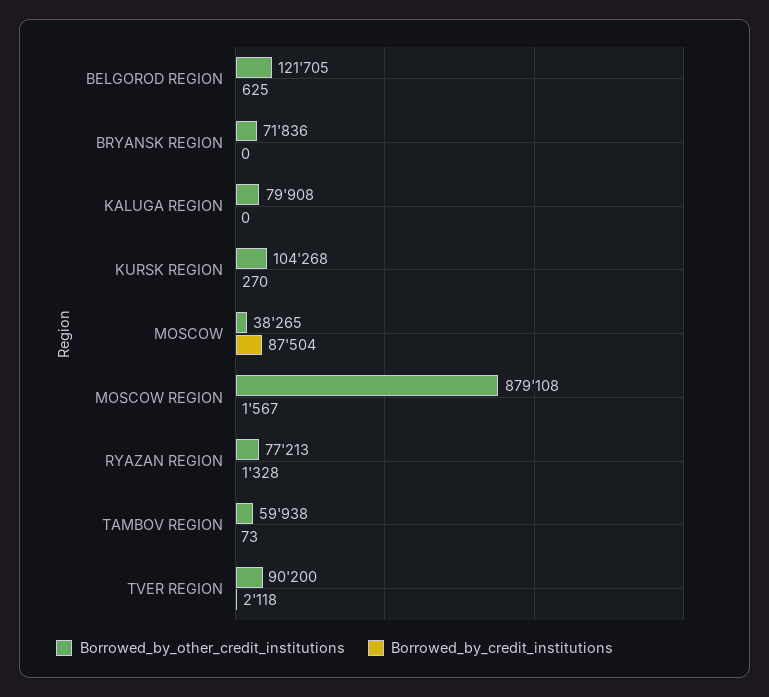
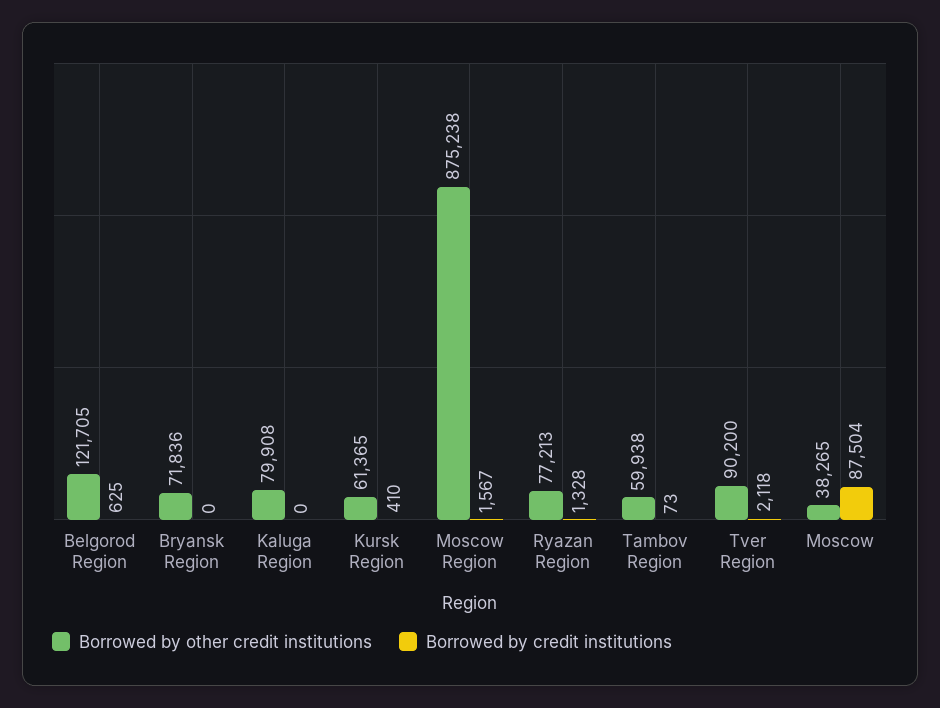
Borrowed_by_other_credit_institutions, KURSK REGION: 104268 -> 61365
Borrowed_by_credit_institutions, KURSK REGION: 270 -> 410
Borrowed_by_other_credit_institutions, MOSCOW REGION: 879108 -> 875238

